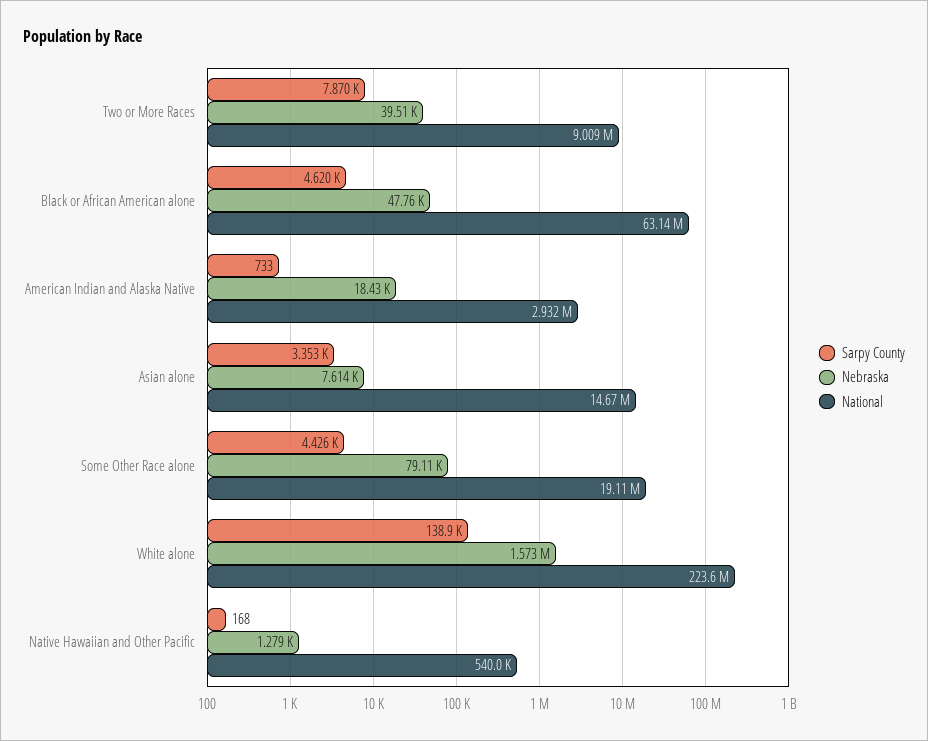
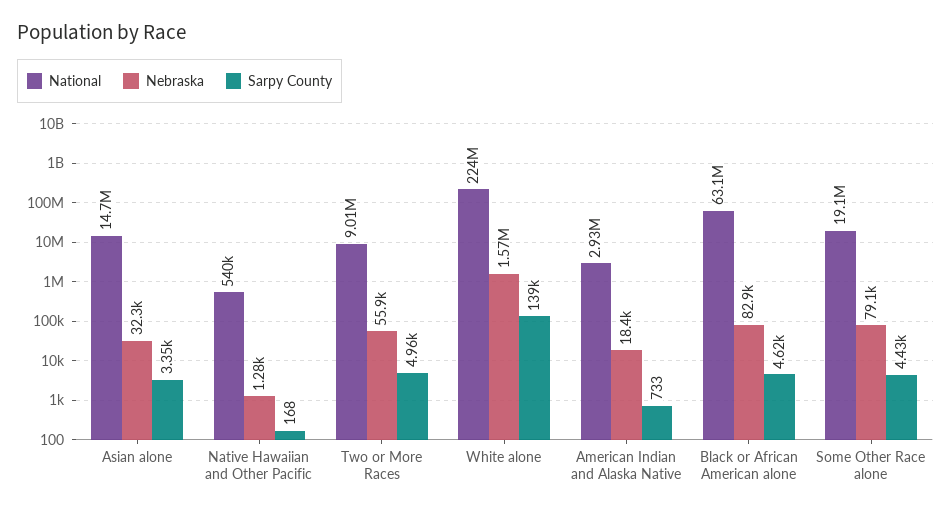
Sarpy County, Two or More Races: 7870 -> 4960
Nebraska, Two or More Races: 39510 -> 55900
Nebraska, Black or African American alone: 47760 -> 82900
Nebraska, Asian alone: 7614 -> 32300

